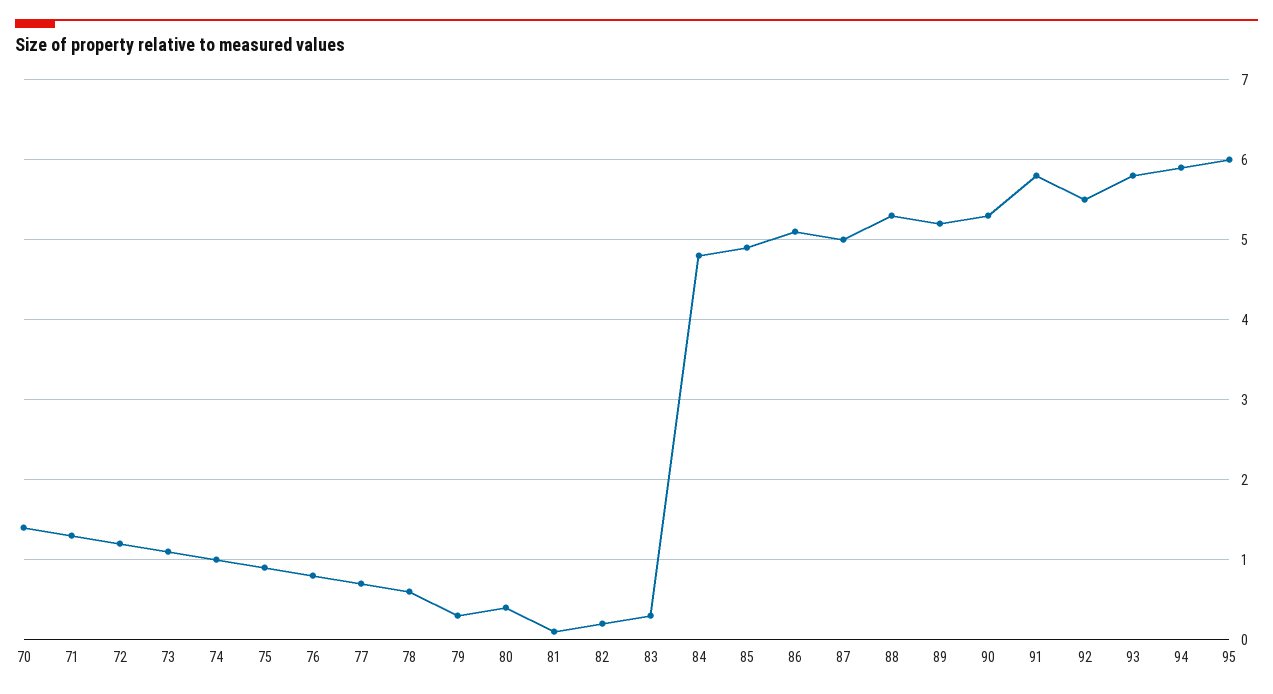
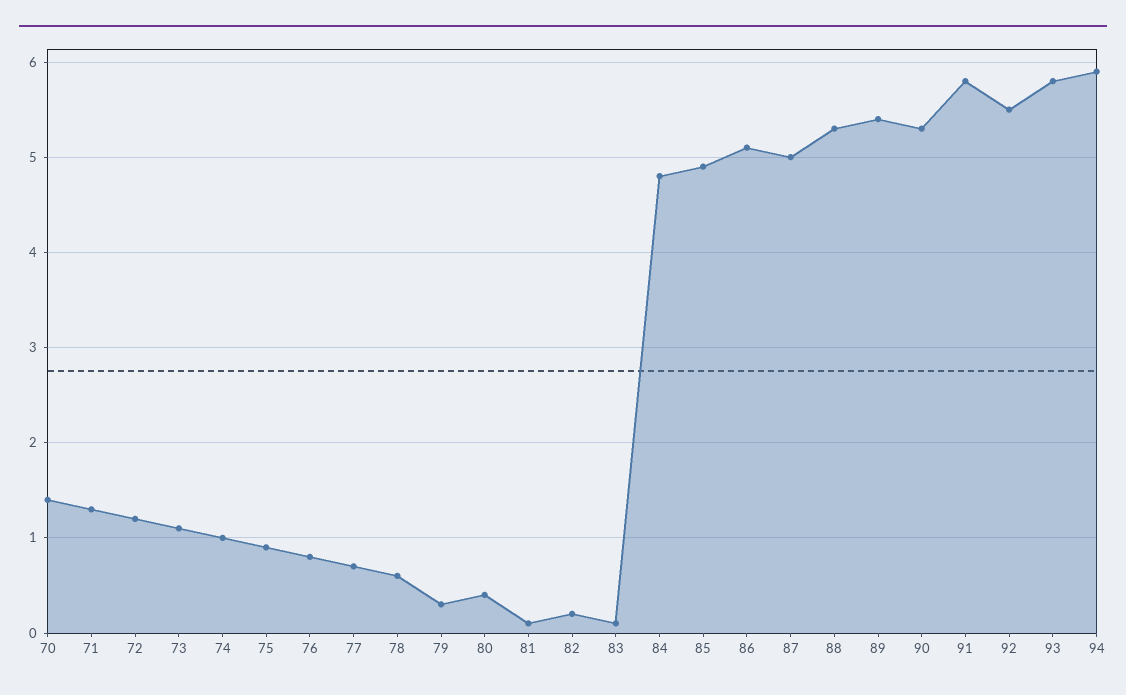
83: 0.3 -> 0.1
89: 5.2 -> 5.4
95: 6 -> none

